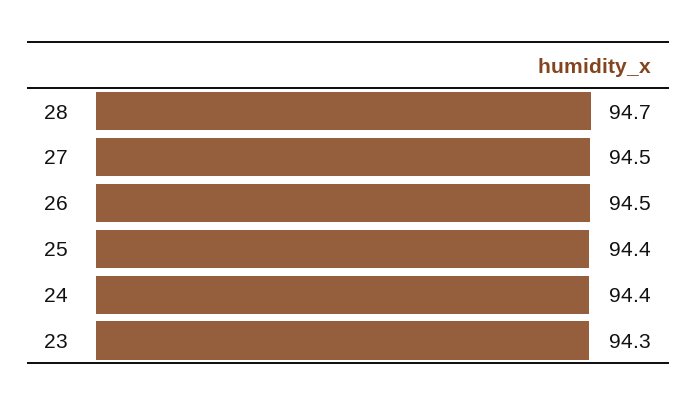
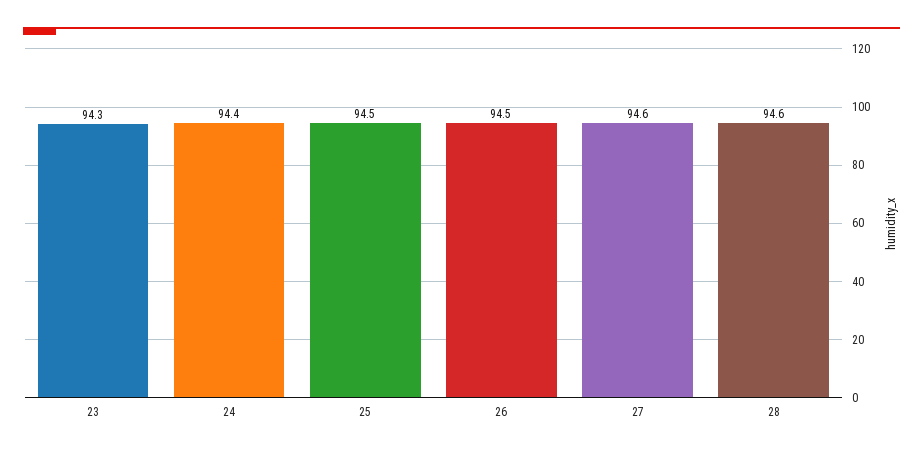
28: 94.7 -> 94.6
27: 94.5 -> 94.6
25: 94.4 -> 94.5

